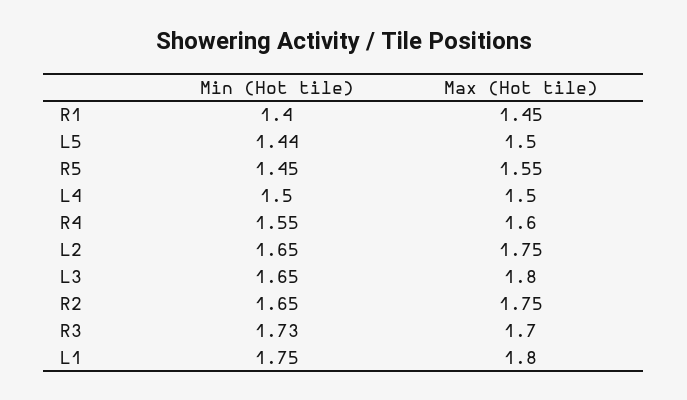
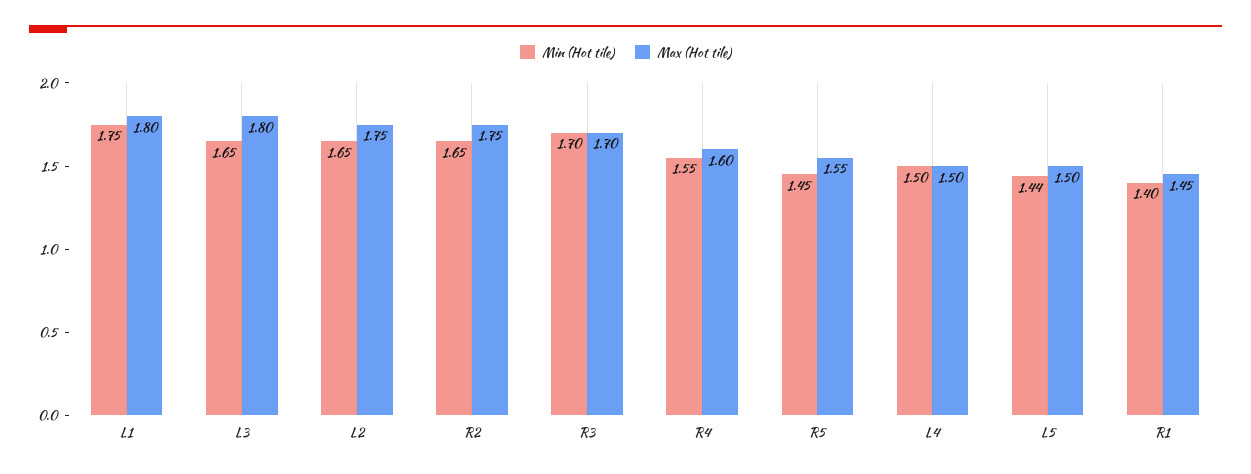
Min (Hot tile), R3: 1.73 -> 1.7

